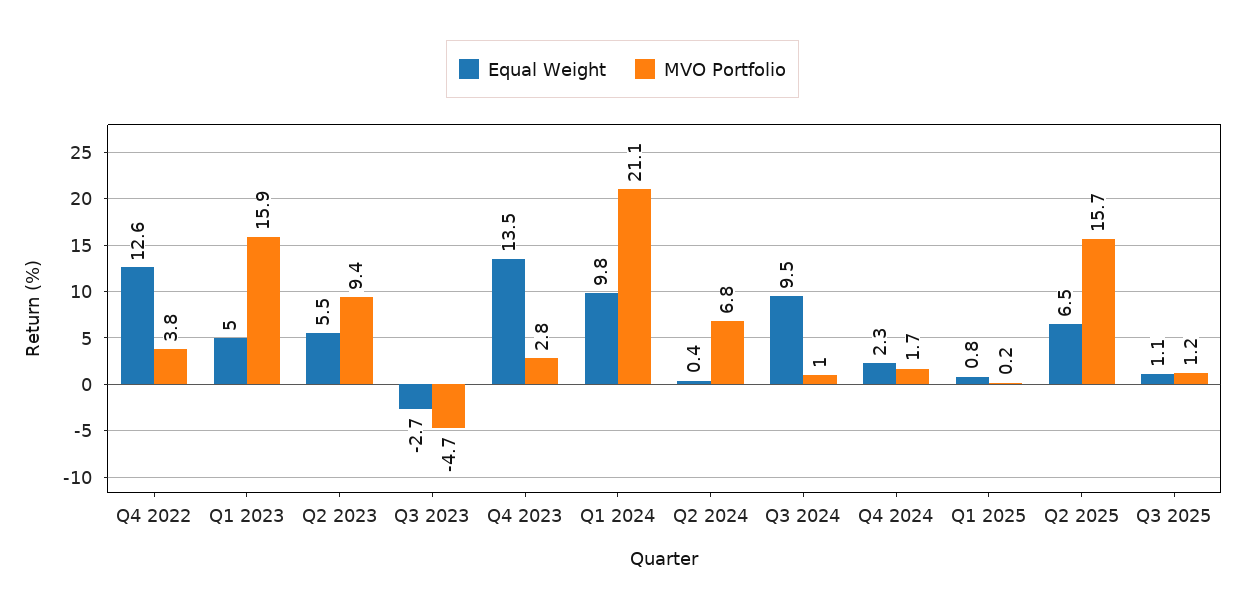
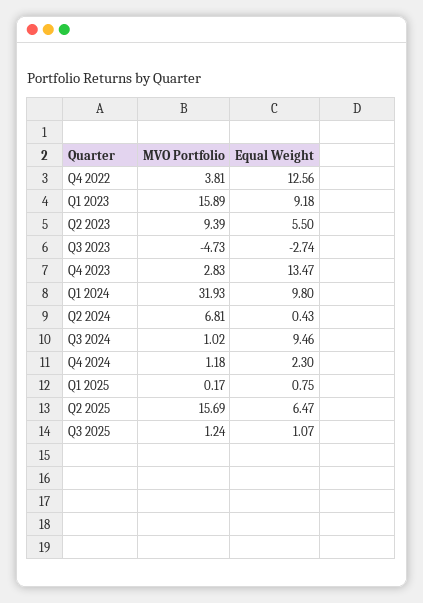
Equal Weight, Q1 2023: 5 -> 9.18
MVO Portfolio, Q1 2024: 21.1 -> 31.93
MVO Portfolio, Q4 2024: 1.7 -> 1.18

